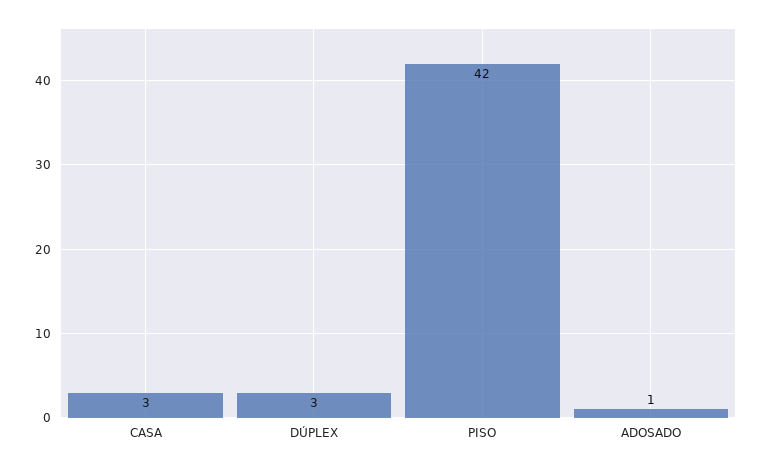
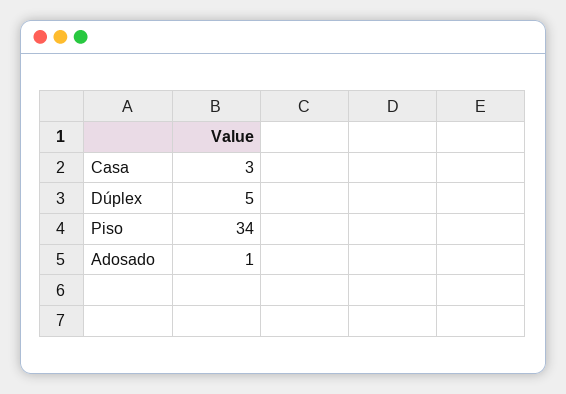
DÚPLEX: 3 -> 5
PISO: 42 -> 34

